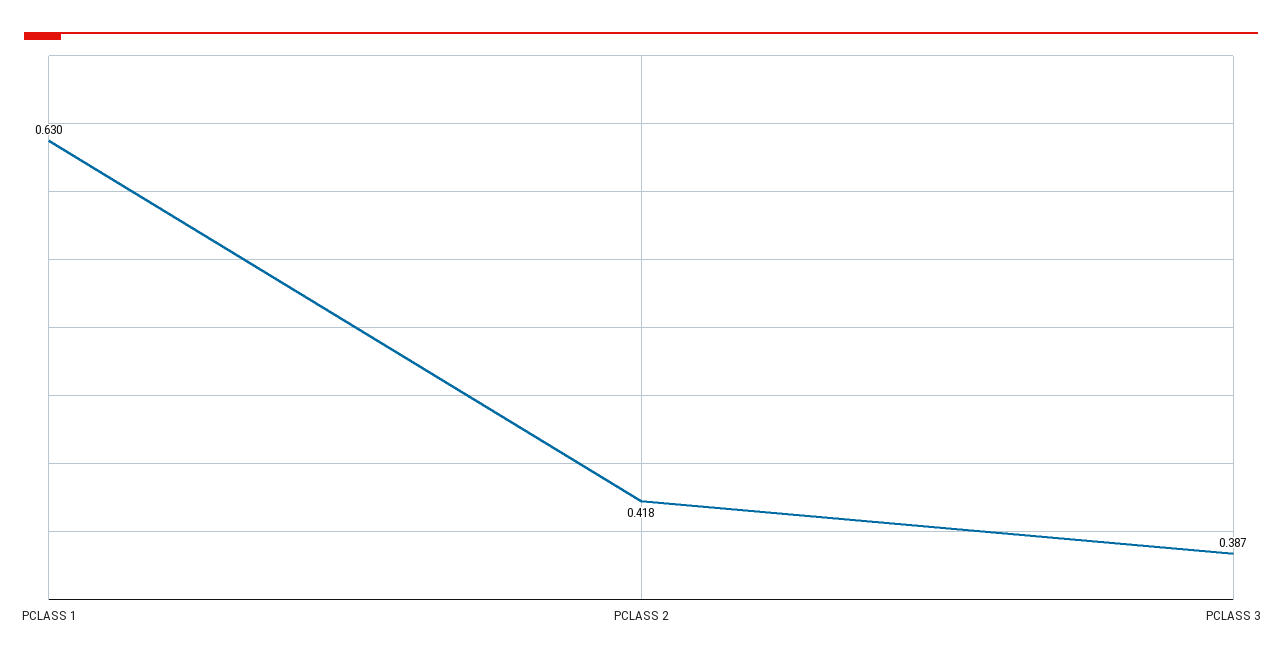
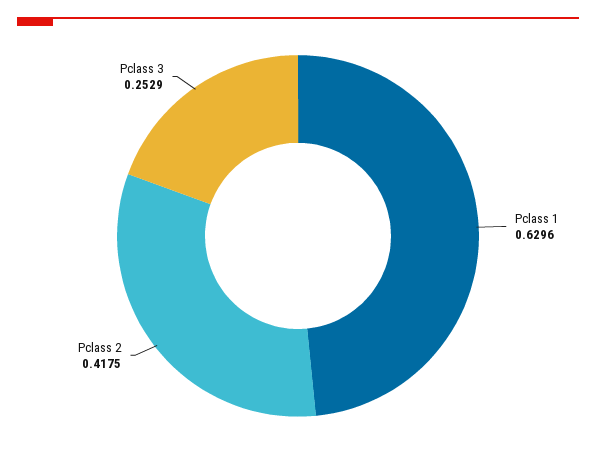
PCLASS 3: 0.387 -> 0.2529

